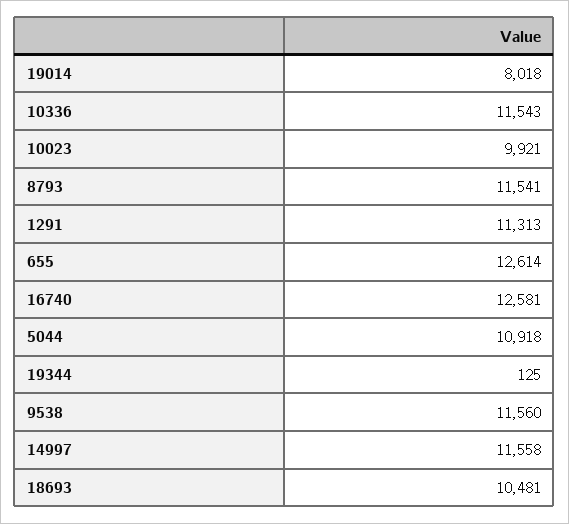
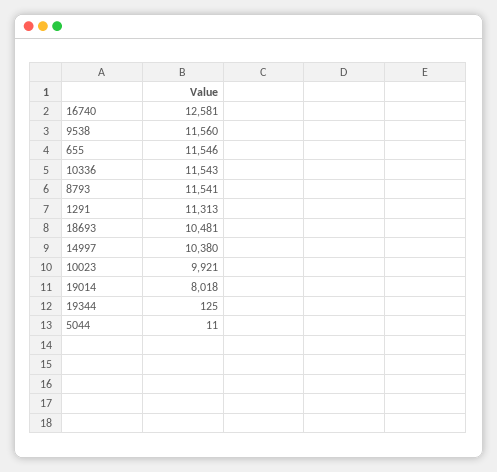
655: 12614 -> 11546
5044: 10918 -> 11
14997: 11558 -> 10380

